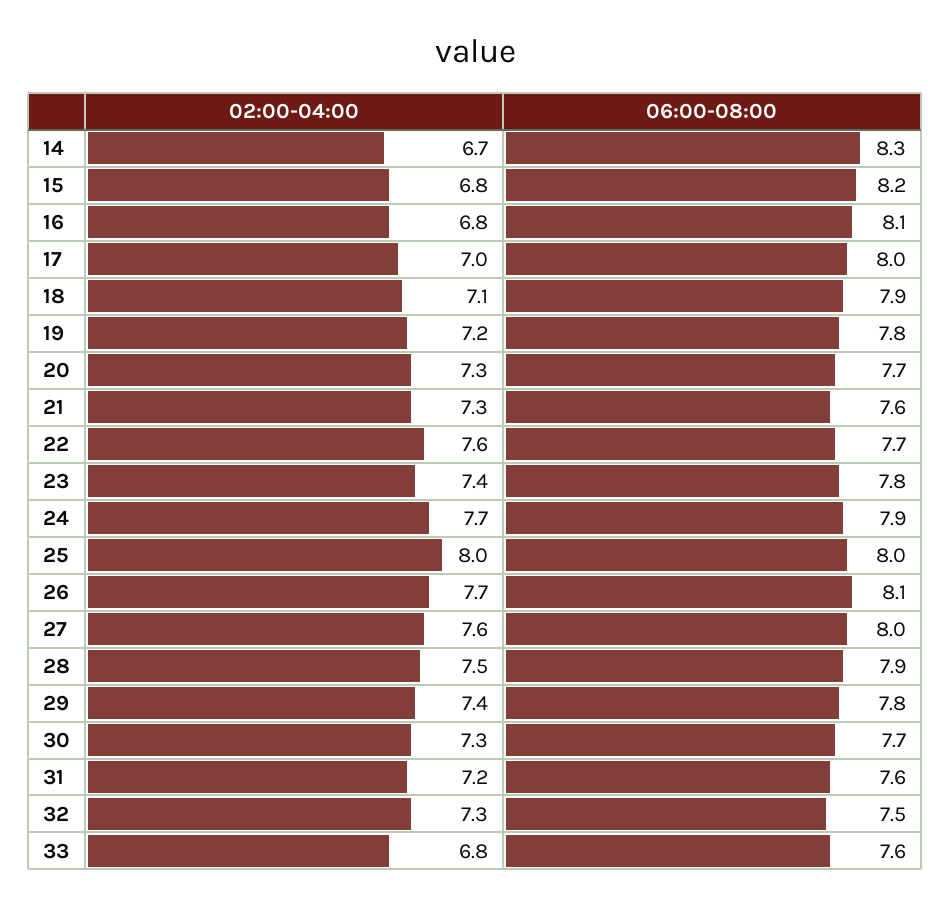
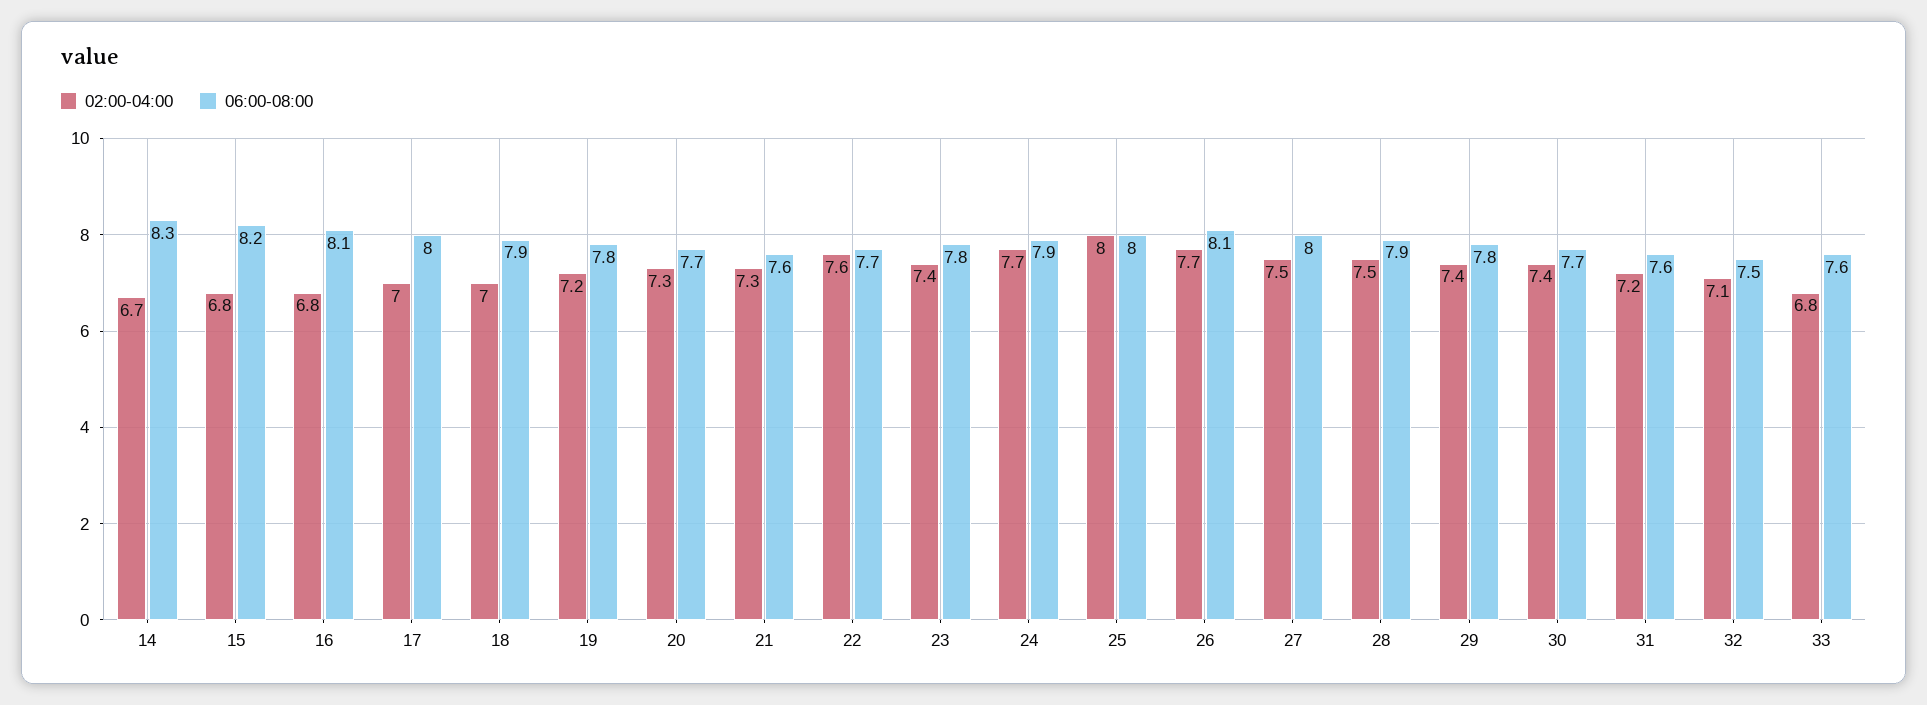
02:00-04:00, 18: 7.1 -> 7
02:00-04:00, 27: 7.6 -> 7.5
02:00-04:00, 30: 7.3 -> 7.4
02:00-04:00, 32: 7.3 -> 7.1

